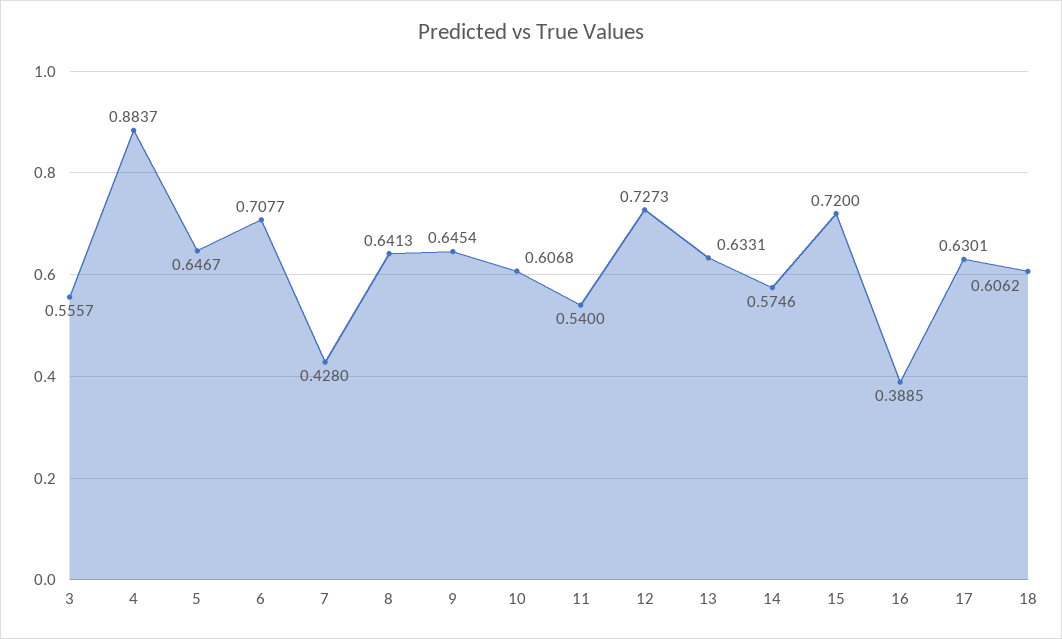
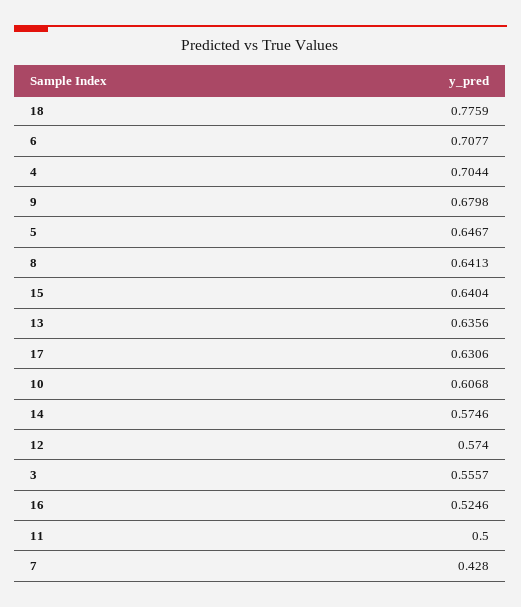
4: 0.8837 -> 0.7044
9: 0.6454 -> 0.6798
11: 0.54 -> 0.5
12: 0.7273 -> 0.574
13: 0.6331 -> 0.6356
15: 0.72 -> 0.6404
16: 0.3885 -> 0.5246
17: 0.6301 -> 0.6306
18: 0.6062 -> 0.7759

